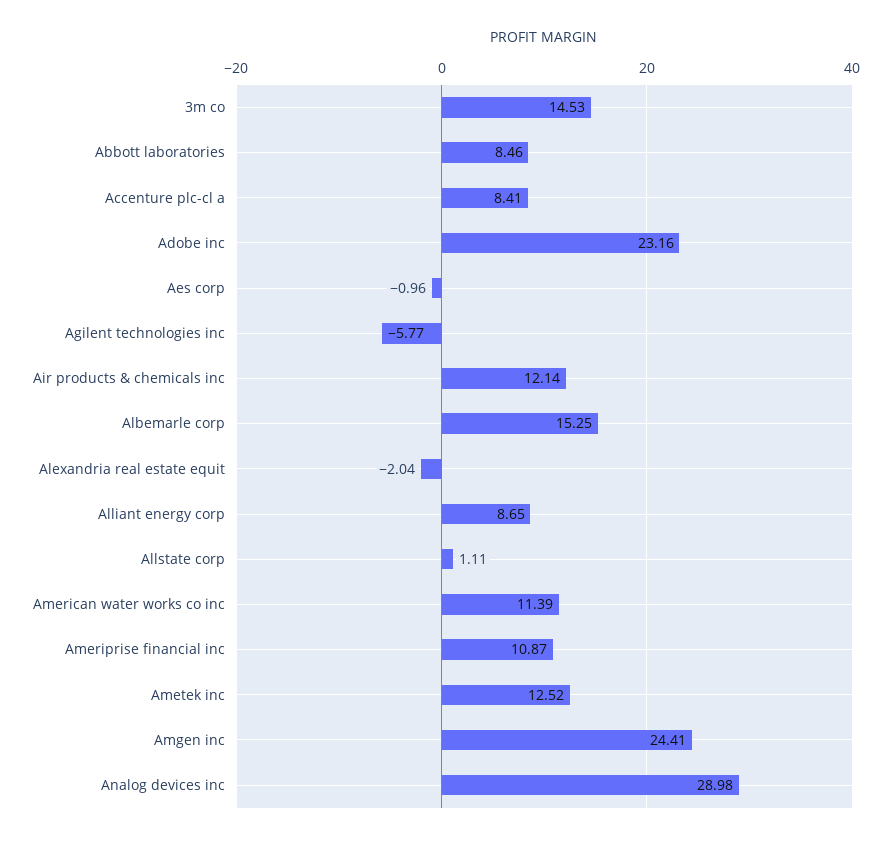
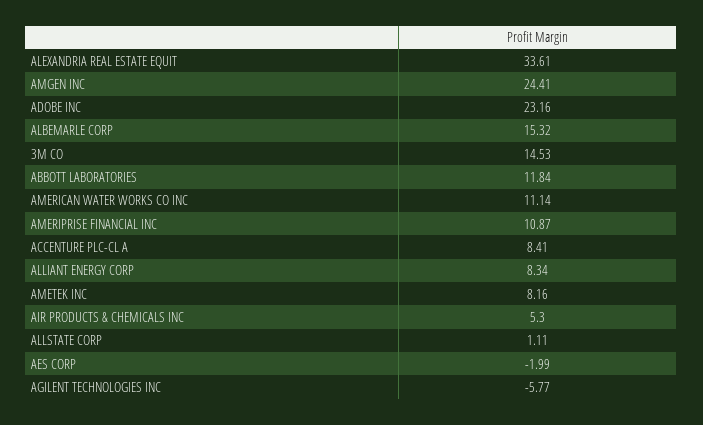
Abbott laboratories: 8.46 -> 11.84
Aes corp: -0.96 -> -1.99
Air products & chemicals inc: 12.14 -> 5.3
Albemarle corp: 15.25 -> 15.32
Alexandria real estate equit: -2.04 -> 33.61
Alliant energy corp: 8.65 -> 8.34
American water works co inc: 11.39 -> 11.14
Ametek inc: 12.52 -> 8.16
Analog devices inc: 28.98 -> none

